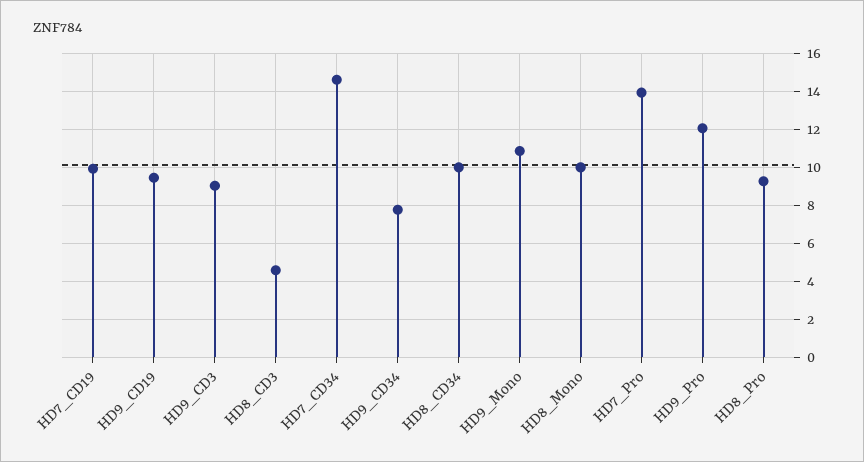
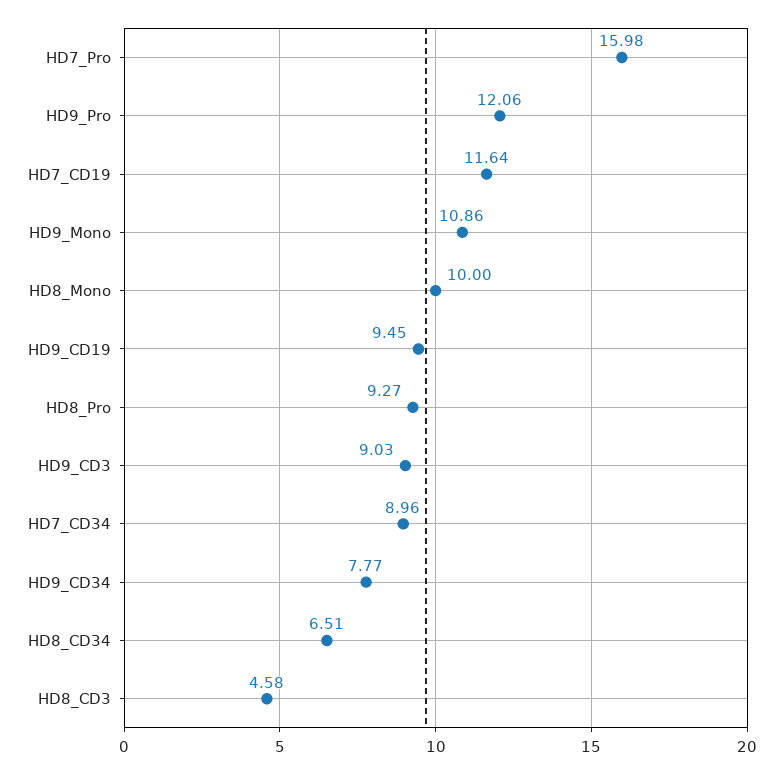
HD7_CD19: 10 -> 11.64
HD7_CD34: 14.5 -> 8.96
HD8_CD34: 10 -> 6.51
HD7_Pro: 14 -> 15.98

